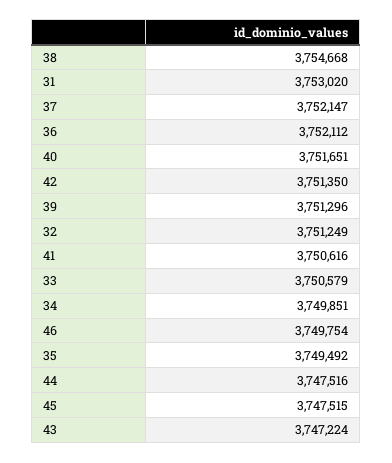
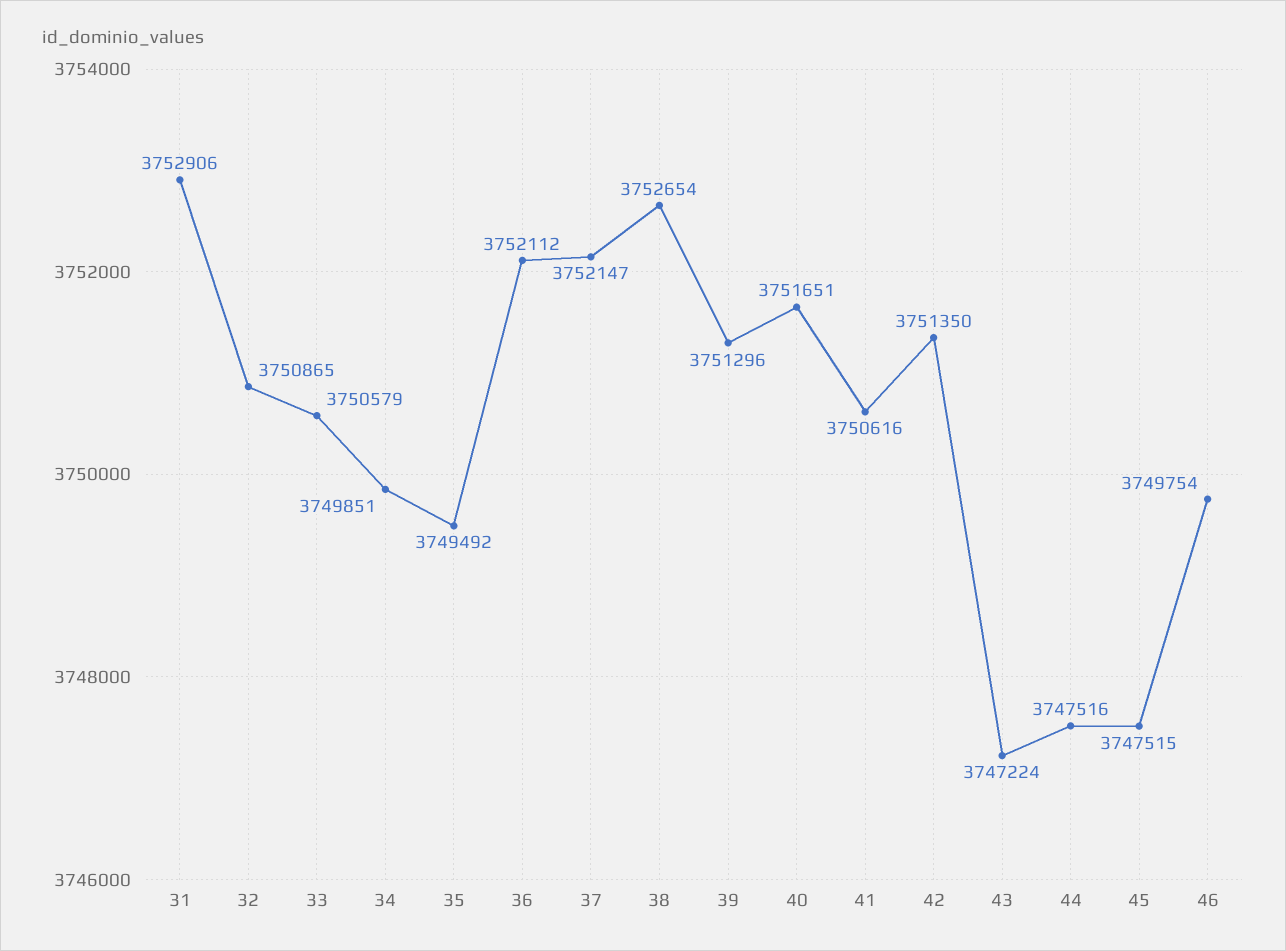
38: 3754668 -> 3752654
31: 3753020 -> 3752906
32: 3751249 -> 3750865

